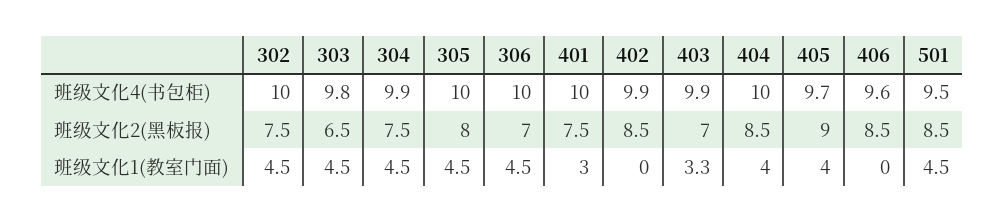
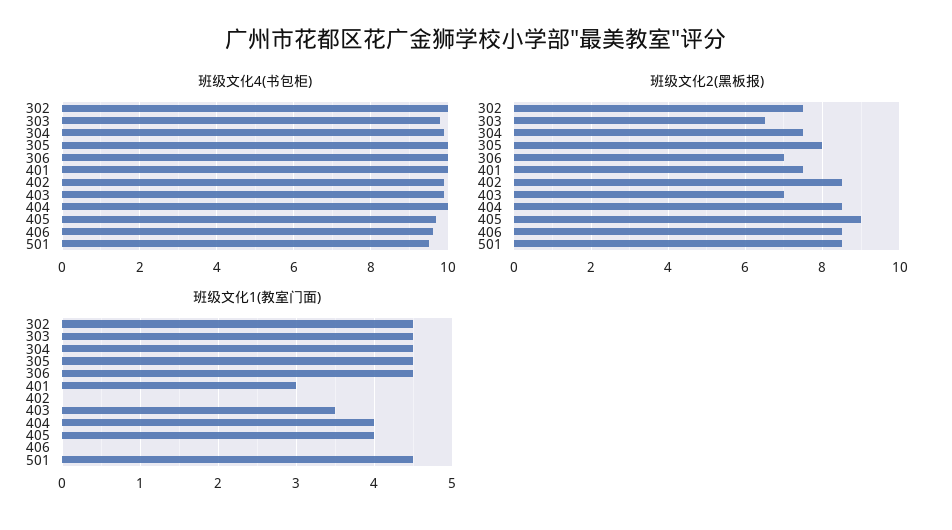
班级文化1(教室门面), 403: 3.3 -> 3.5

